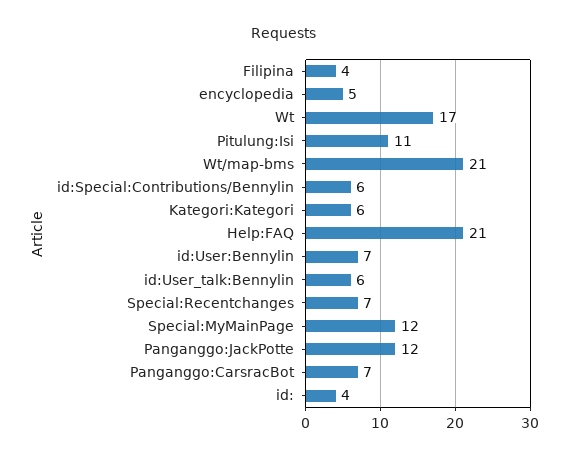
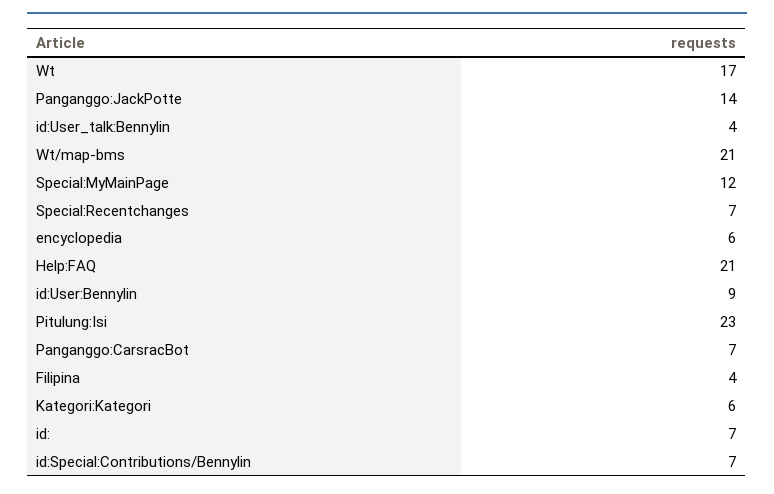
encyclopedia: 5 -> 6
Pitulung:Isi: 11 -> 23
id:Special:Contributions/Bennylin: 6 -> 7
id:User:Bennylin: 7 -> 9
id:User_talk:Bennylin: 6 -> 4
Panganggo:JackPotte: 12 -> 14
id:: 4 -> 7

